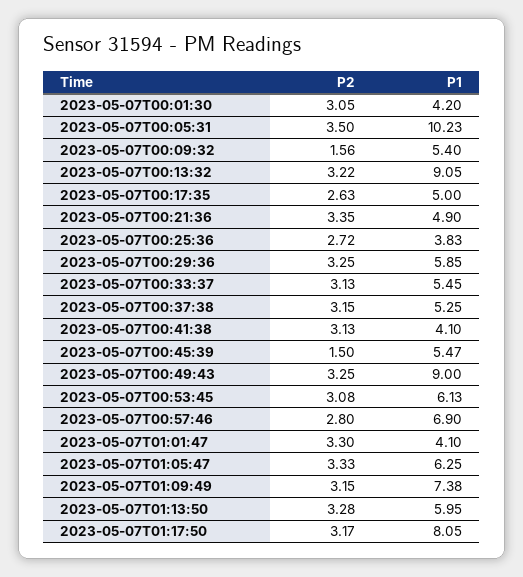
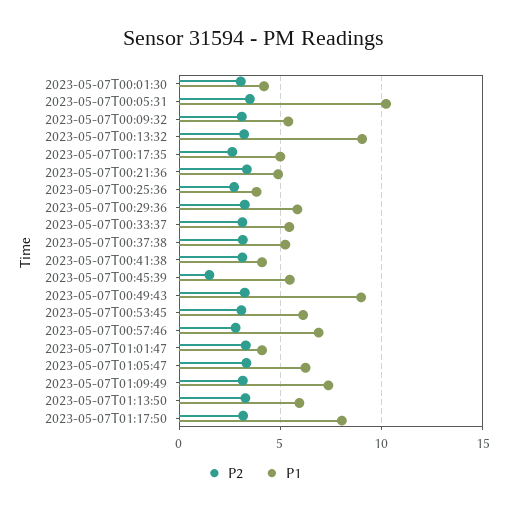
P2, 2023-05-07T00:09:32: 1.56 -> 3

